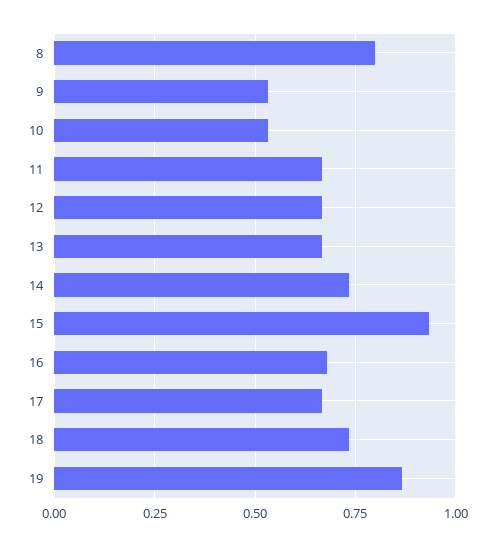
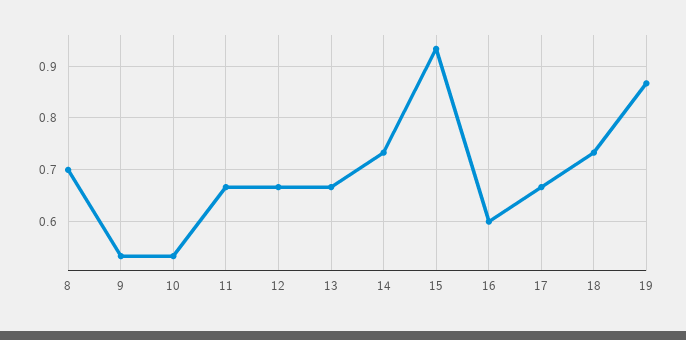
8: 0.8 -> 0.7
16: 0.675 -> 0.6

